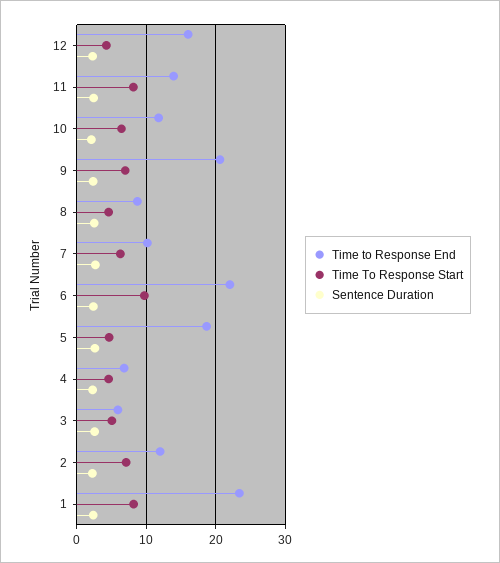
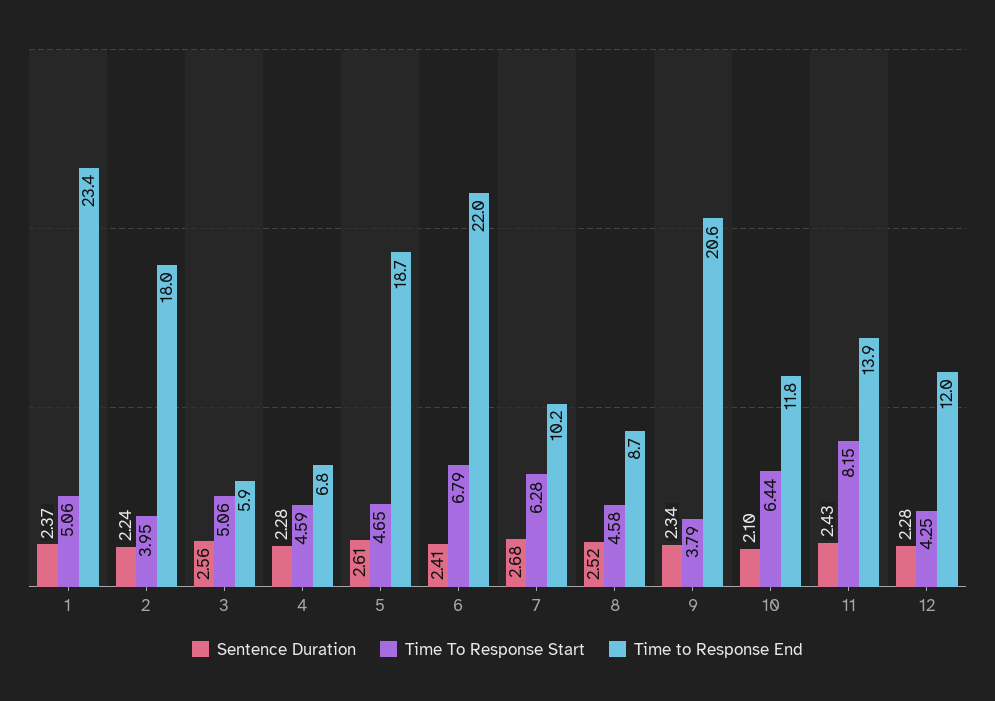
Time to Response End, 12: 16 -> 12
Time To Response Start, 9: 7 -> 3.79
Time To Response Start, 6: 10 -> 6.79
Time to Response End, 2: 12 -> 18
Time To Response Start, 2: 7 -> 3.95
Time To Response Start, 1: 8 -> 5.06

